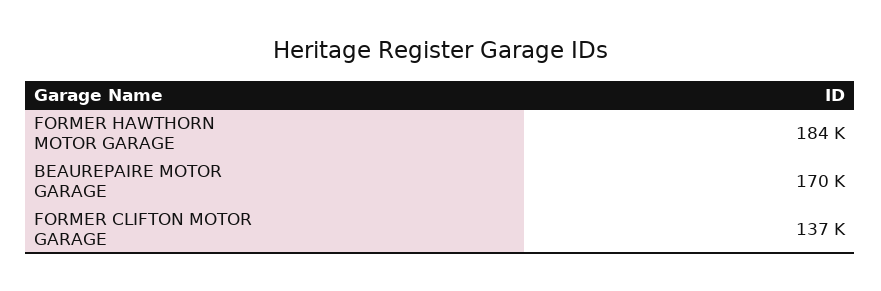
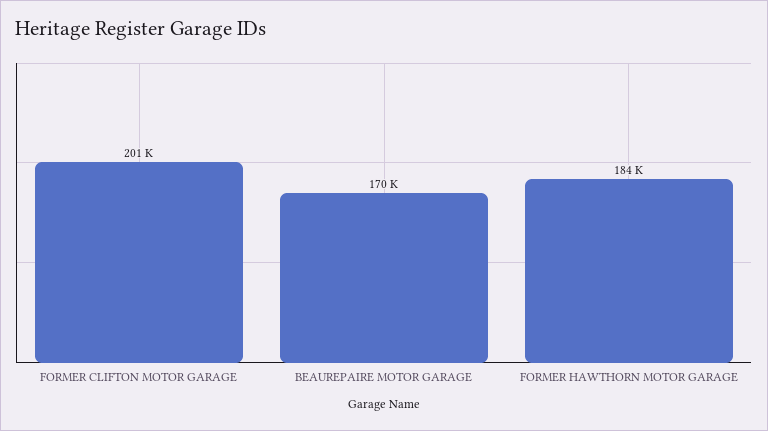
FORMER CLIFTON MOTOR GARAGE: 137000 -> 201000

